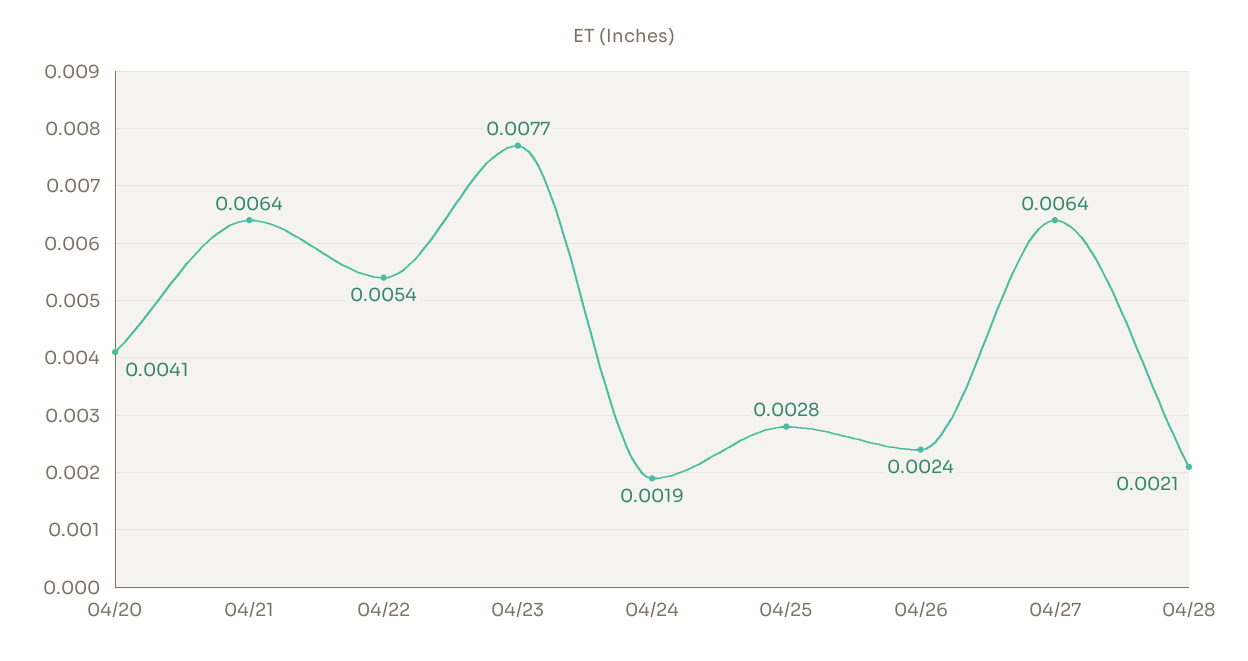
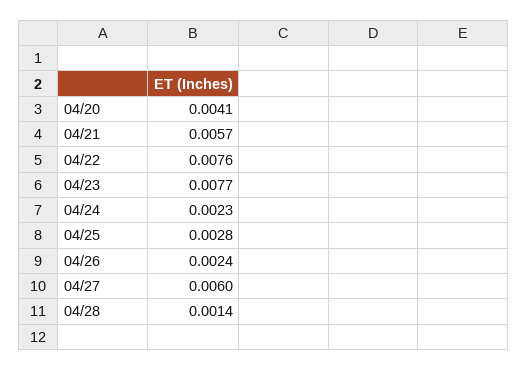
04/21: 0.0064 -> 0.0057
04/22: 0.0054 -> 0.0076
04/24: 0.0019 -> 0.0023
04/27: 0.0064 -> 0.006
04/28: 0.0021 -> 0.0014

